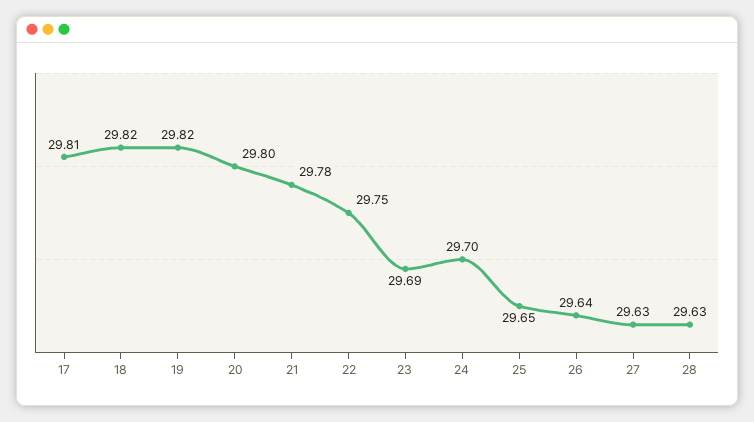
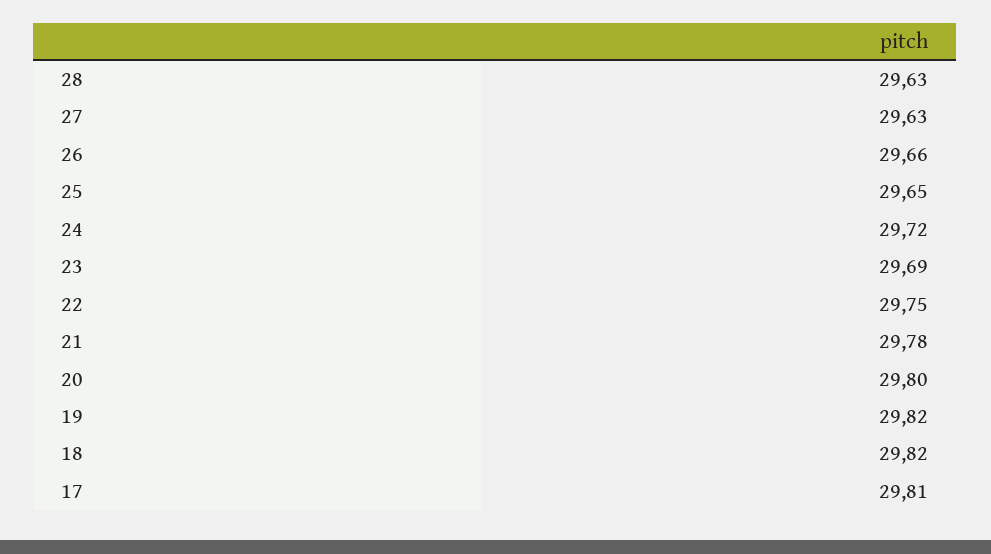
24: 29.7 -> 29.72
26: 29.64 -> 29.66

